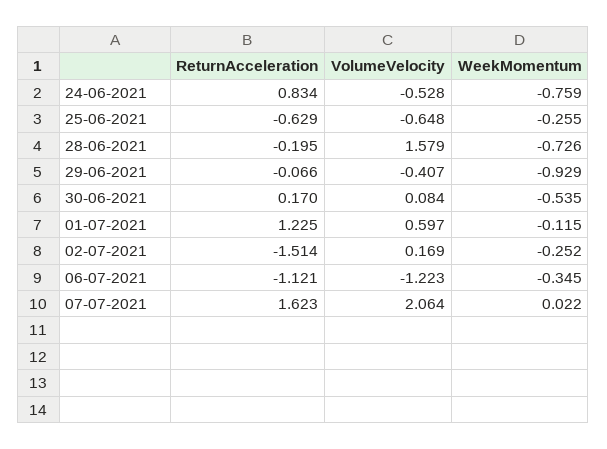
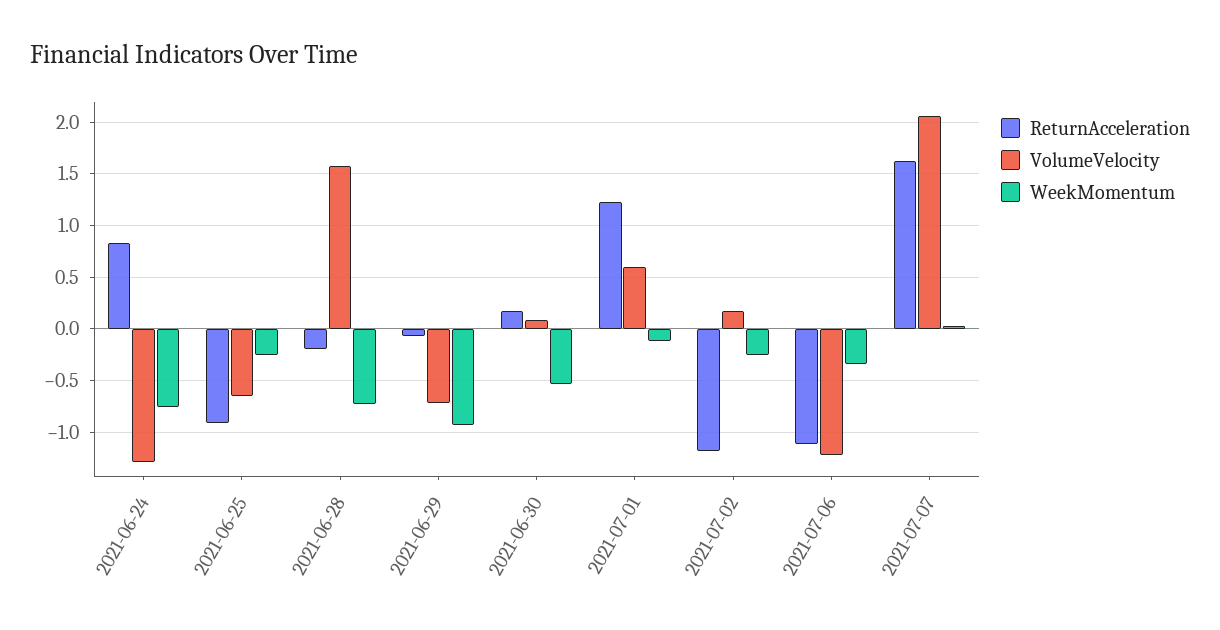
VolumeVelocity, 24-06-2021: -0.528 -> -1.3
ReturnAcceleration, 25-06-2021: -0.629 -> -0.9
VolumeVelocity, 29-06-2021: -0.407 -> -0.7
ReturnAcceleration, 02-07-2021: -1.514 -> -1.2

